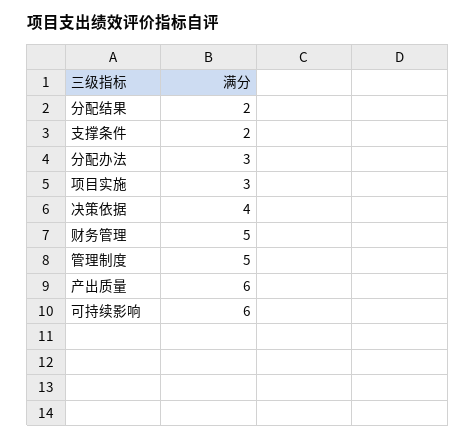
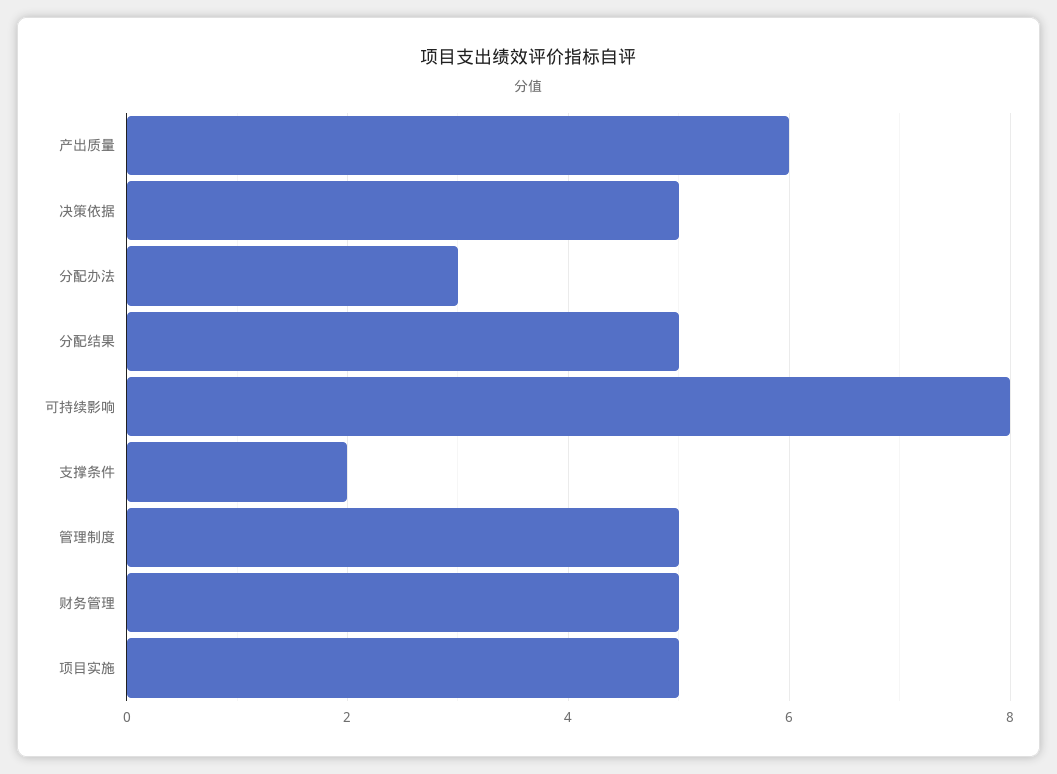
分配结果: 2 -> 5
项目实施: 3 -> 5
决策依据: 4 -> 5
可持续影响: 6 -> 8

